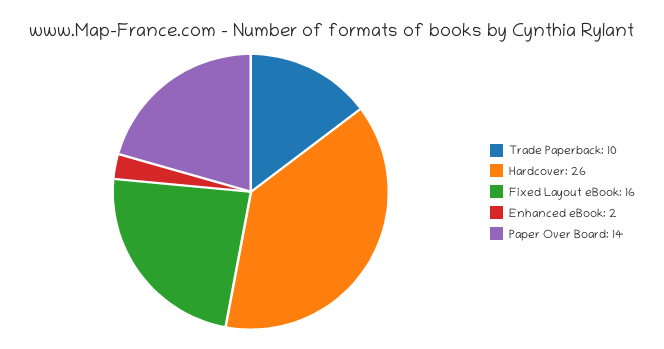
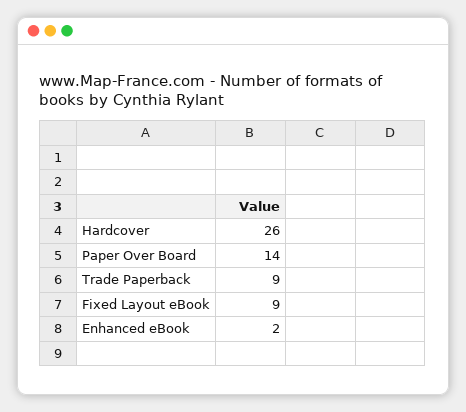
Trade Paperback: 10 -> 9
Fixed Layout eBook: 16 -> 9

